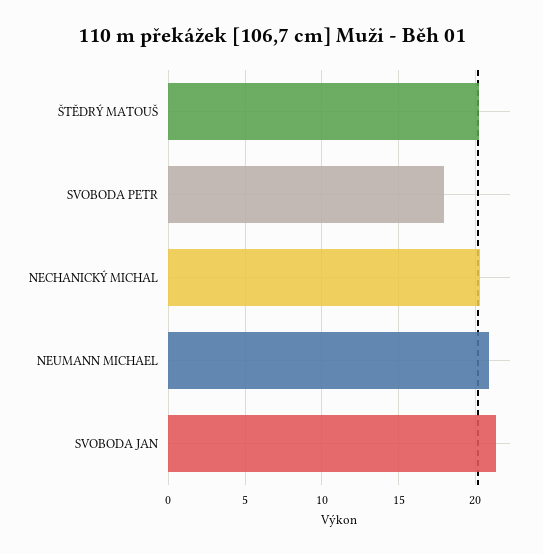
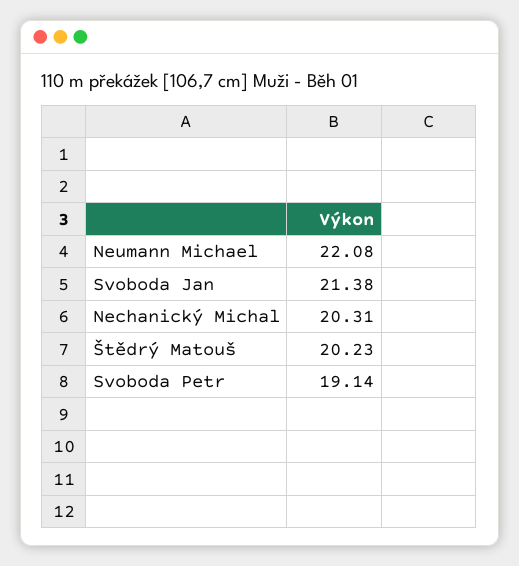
SVOBODA PETR: 18 -> 19.14
NEUMANN MICHAEL: 21 -> 22.08

